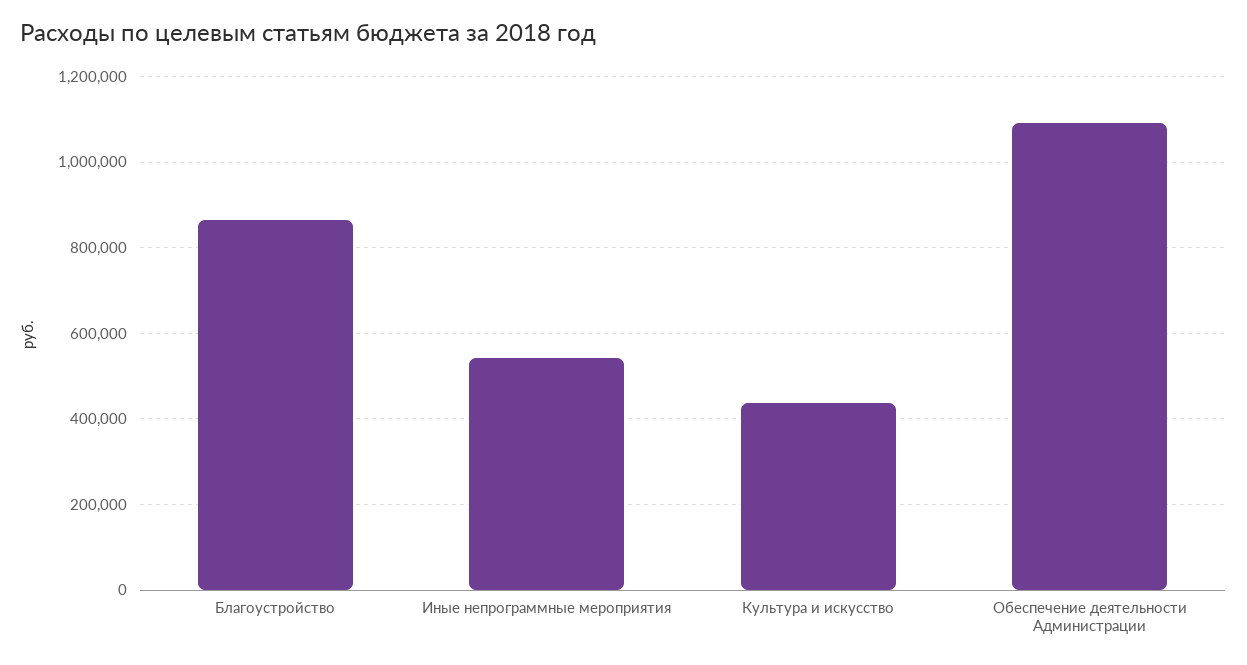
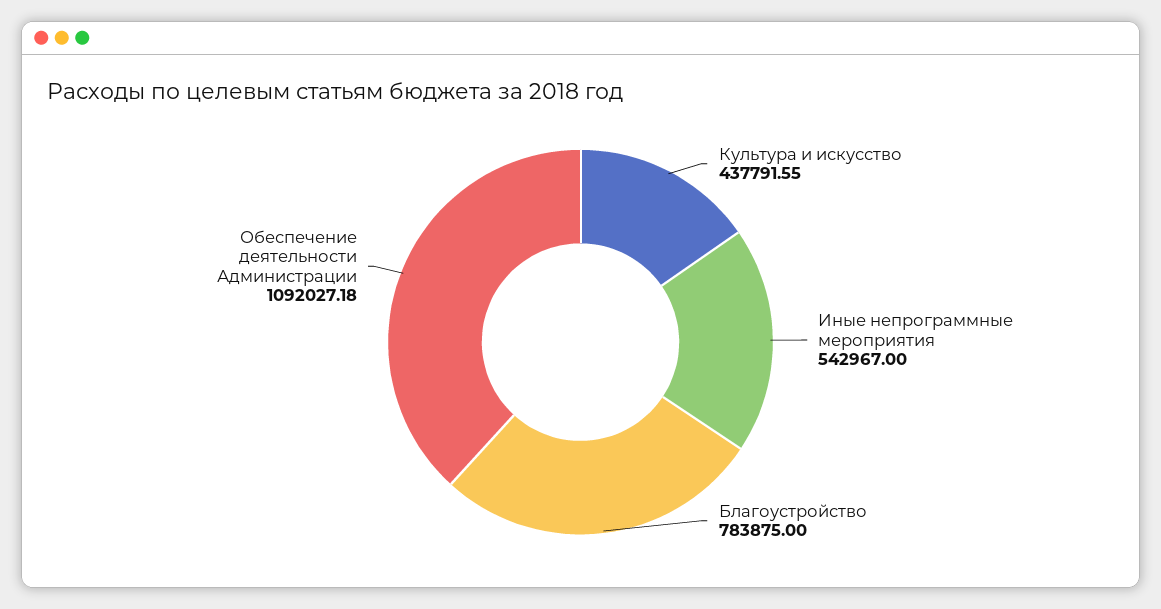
Благоустройство: 860000 -> 783875

